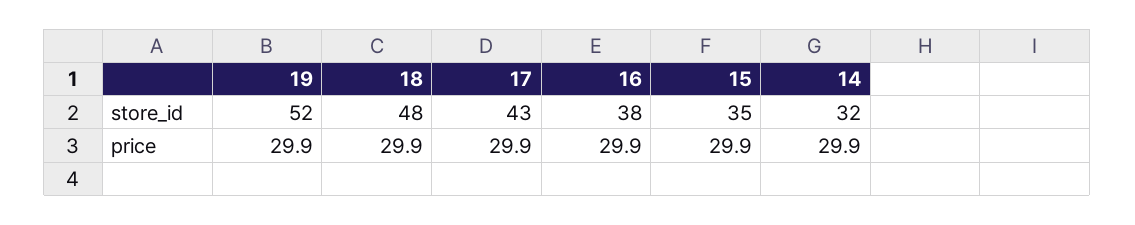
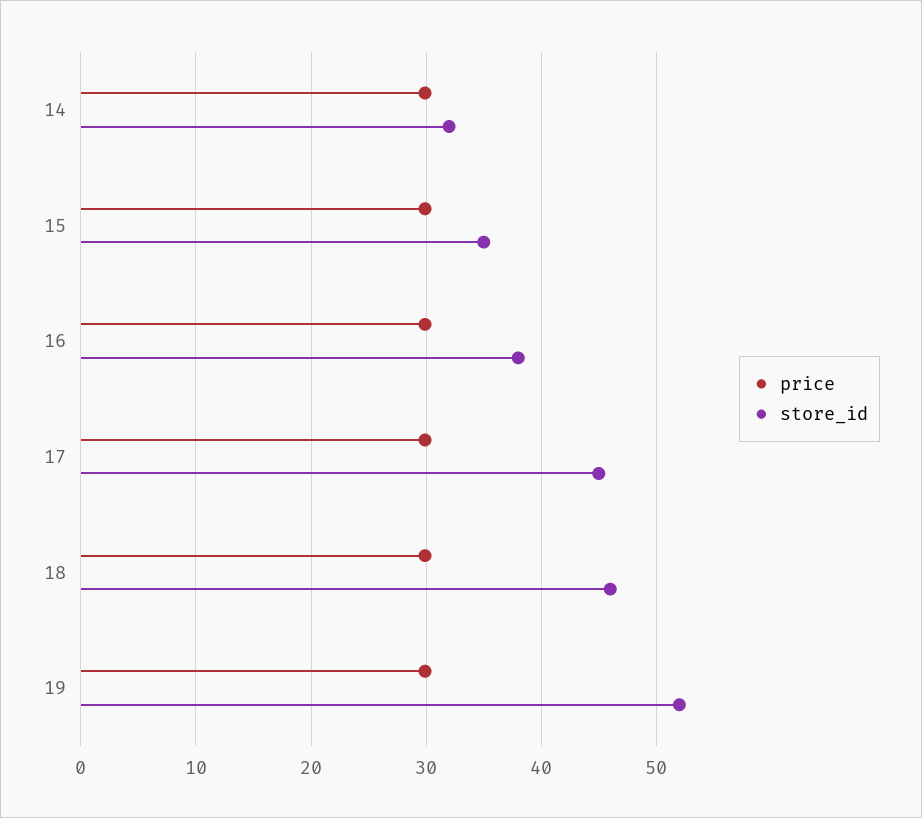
store_id, 18: 48 -> 46
store_id, 17: 43 -> 45

